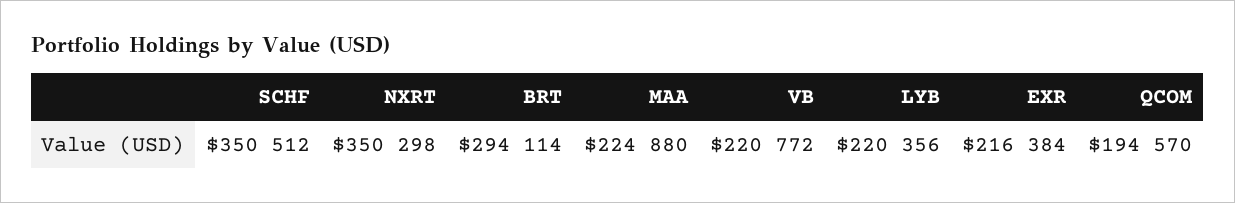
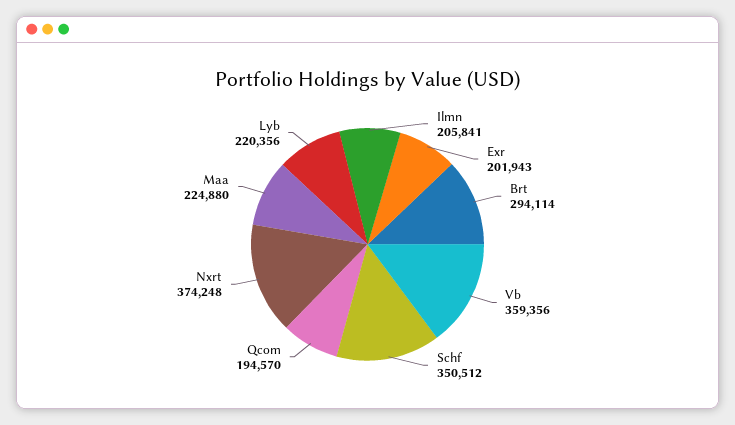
NXRT: 350298 -> 374248
VB: 220772 -> 359356
EXR: 216384 -> 201943
Ilmn: none -> 205841

